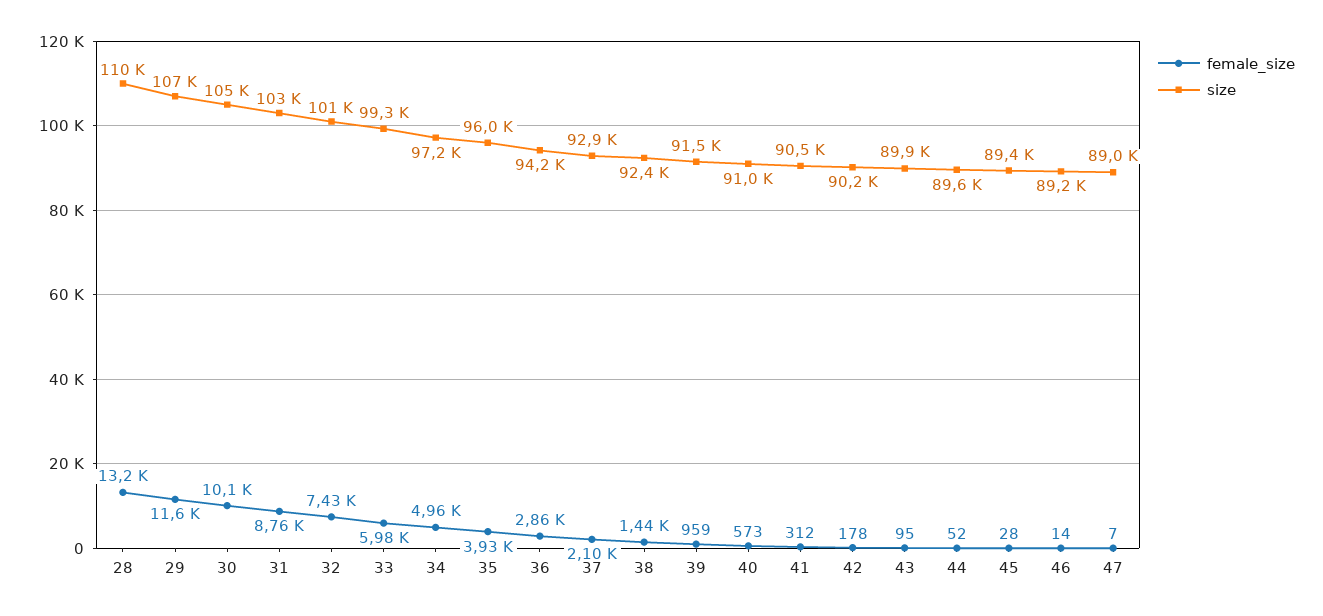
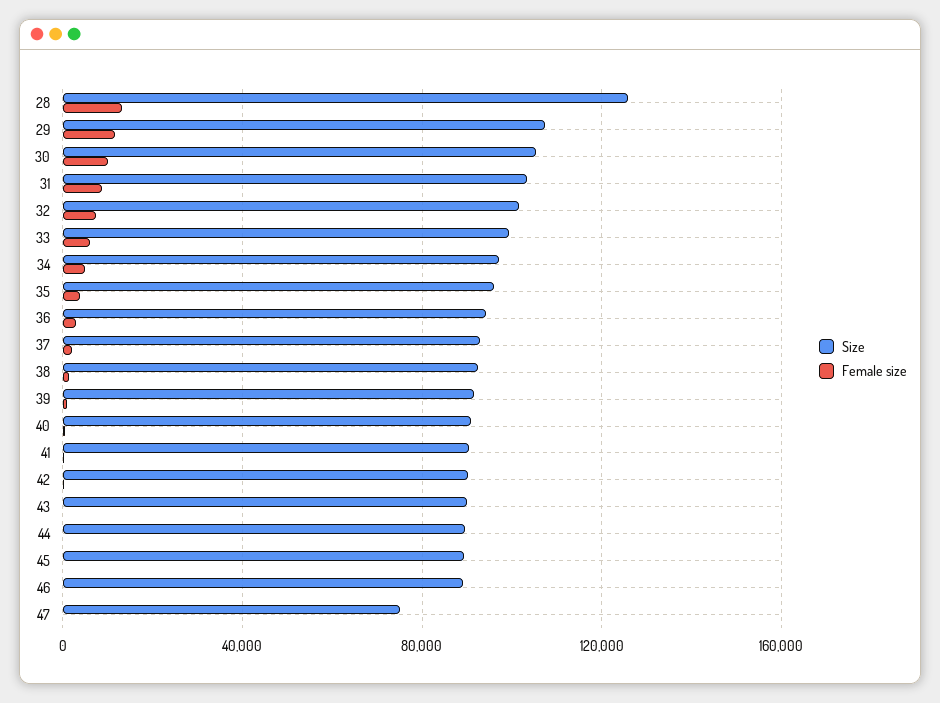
size, 28: 110000 -> 125000
size, 47: 89000 -> 75000

